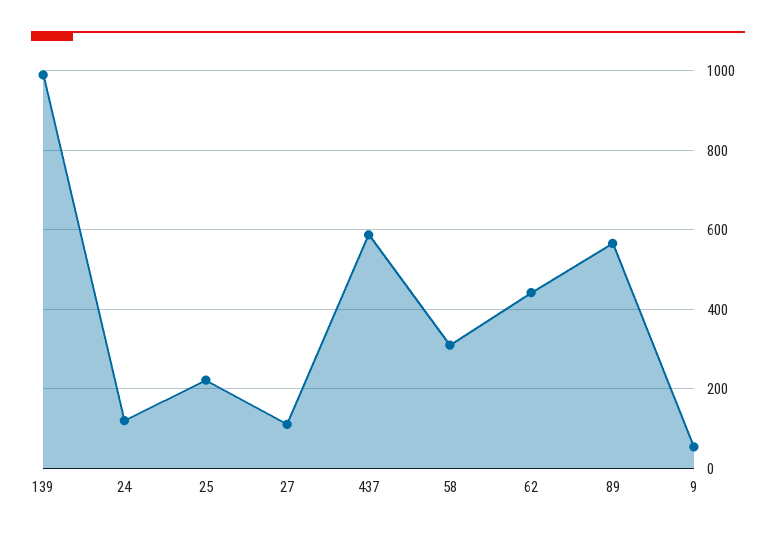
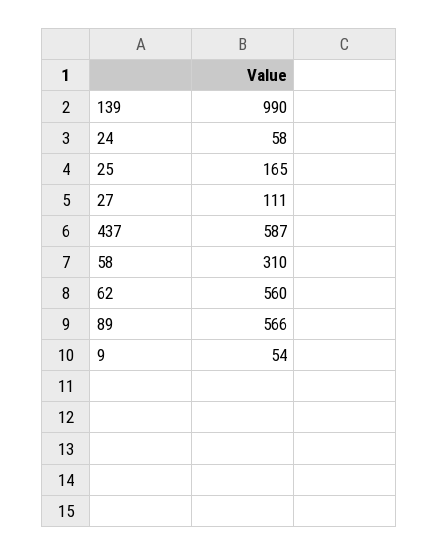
24: 120 -> 58
25: 220 -> 165
62: 440 -> 560

